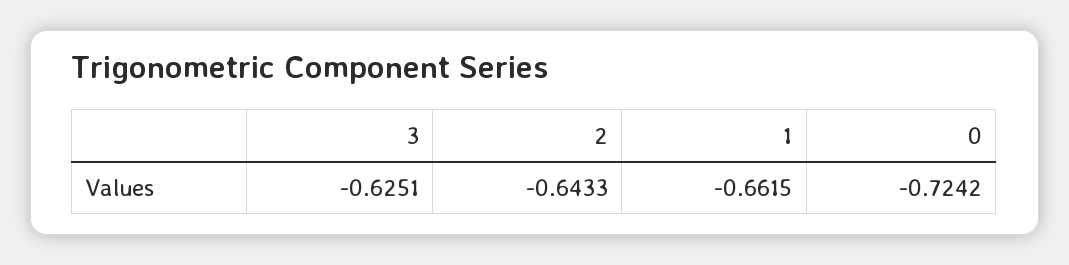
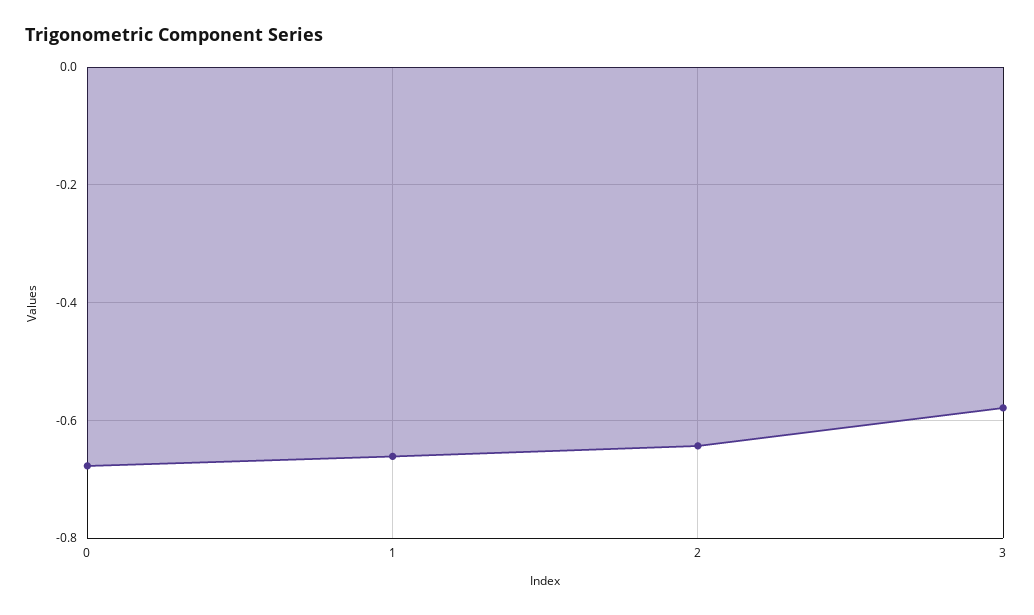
3: -0.6251 -> -0.58
0: -0.7242 -> -0.68

